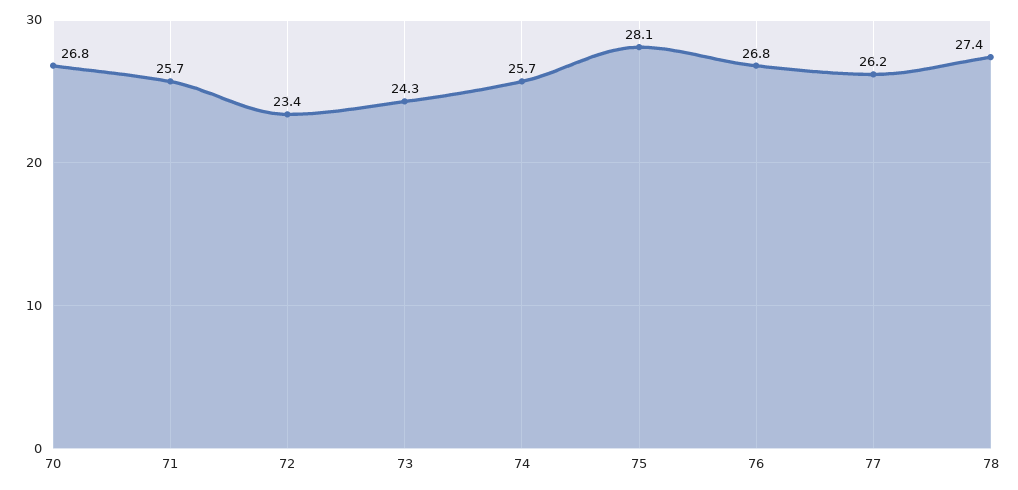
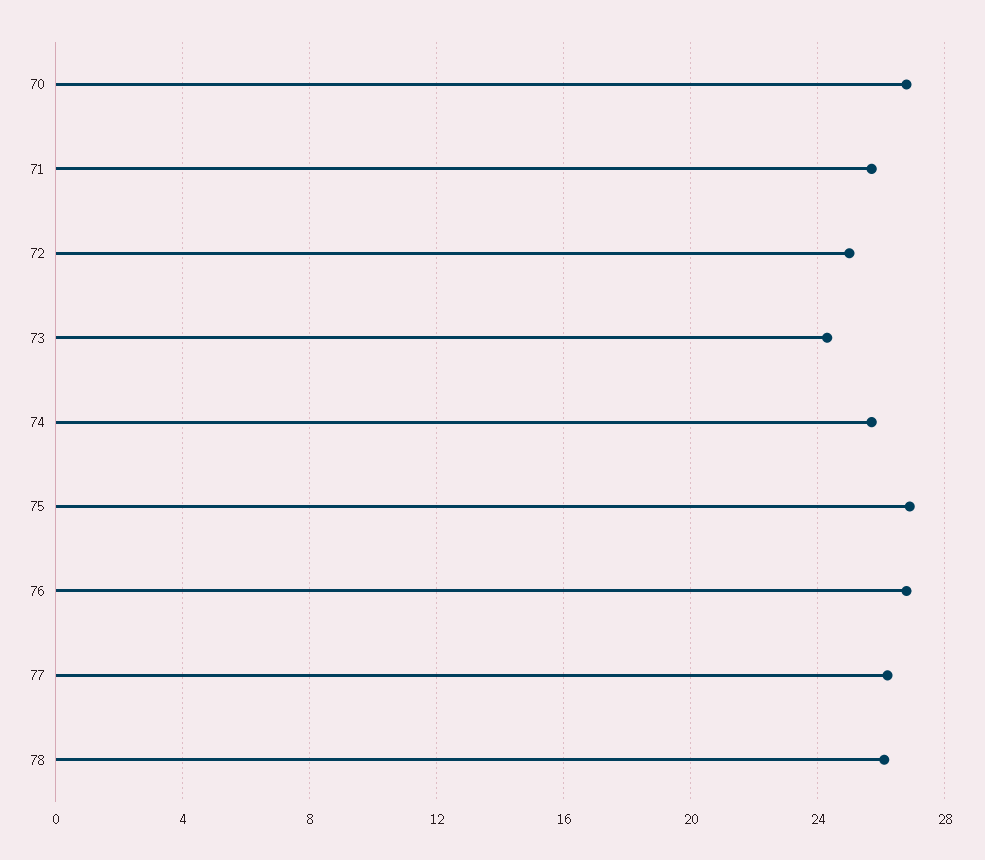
72: 23.4 -> 25
75: 28.1 -> 27
78: 27.4 -> 26

